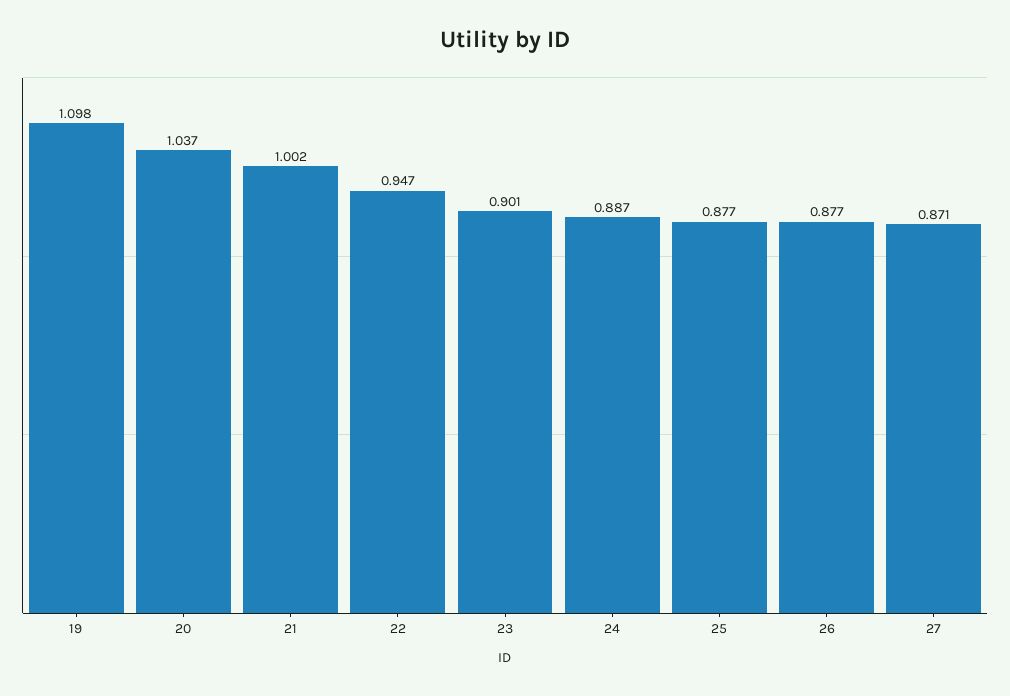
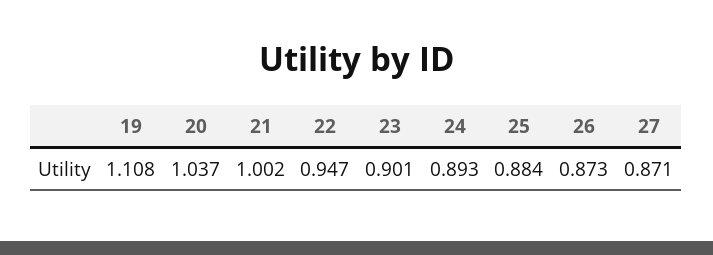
19: 1.098 -> 1.108
24: 0.887 -> 0.893
25: 0.877 -> 0.884
26: 0.877 -> 0.873

